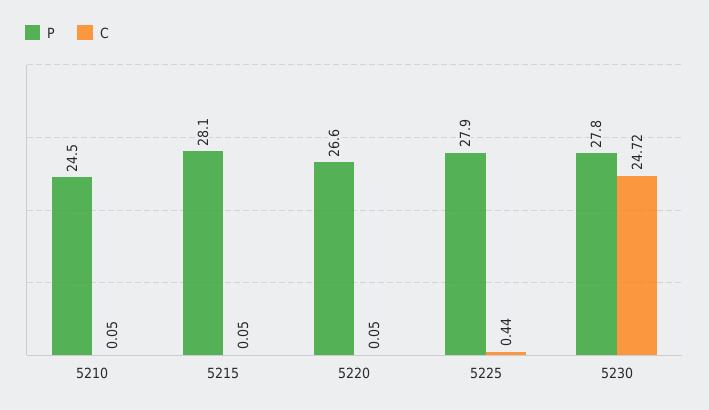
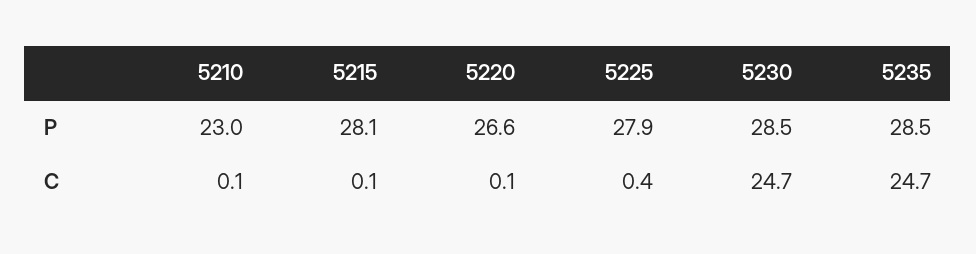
P, 5210: 24.5 -> 23
P, 5230: 27.8 -> 28.5
P, 5235: none -> 28.5
C, 5235: none -> 24.7

